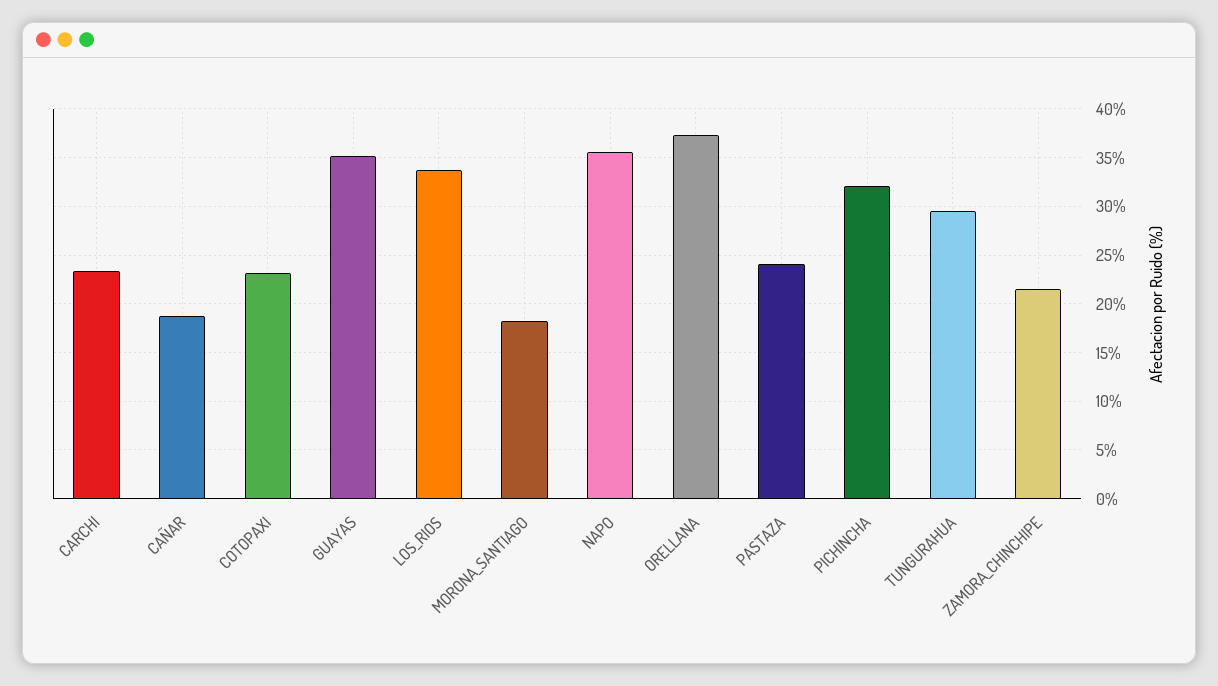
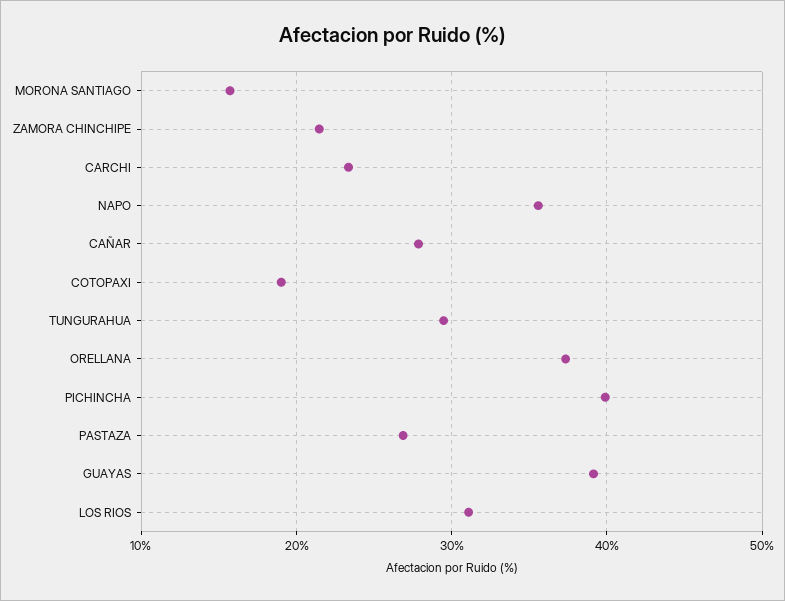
CAÑAR: 19 -> 28
COTOPAXI: 23 -> 19
GUAYAS: 35 -> 39
LOS_RIOS: 34 -> 31
MORONA_SANTIAGO: 18 -> 16
PASTAZA: 24 -> 27
PICHINCHA: 32 -> 40

